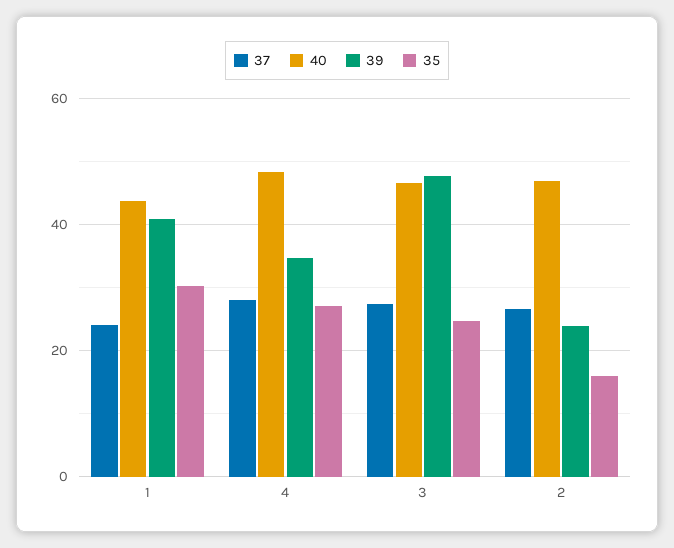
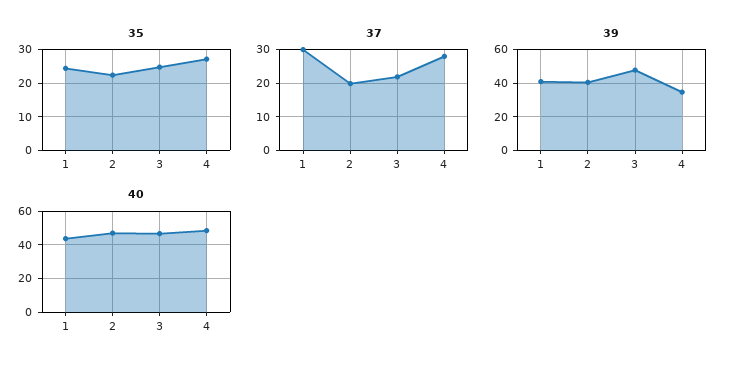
37, 1: 24 -> 30
35, 1: 30 -> 24
37, 3: 28 -> 22
37, 2: 26 -> 20
39, 2: 24 -> 40
35, 2: 16 -> 22

